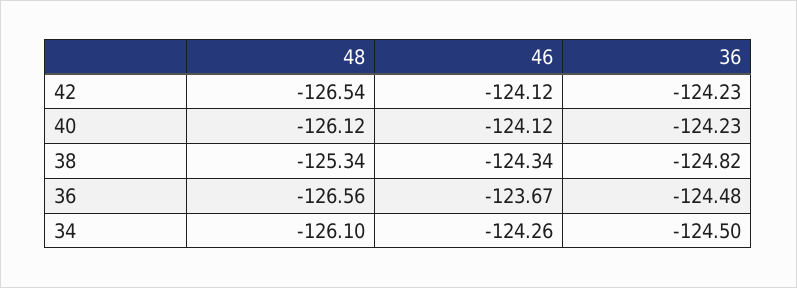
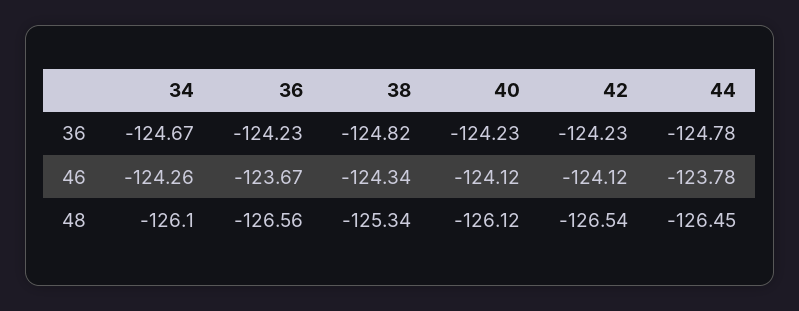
36, 36: -124.48 -> -124.23
36, 34: -124.5 -> -124.67
36, 44: none -> -124.78
46, 44: none -> -123.78
48, 44: none -> -126.45

